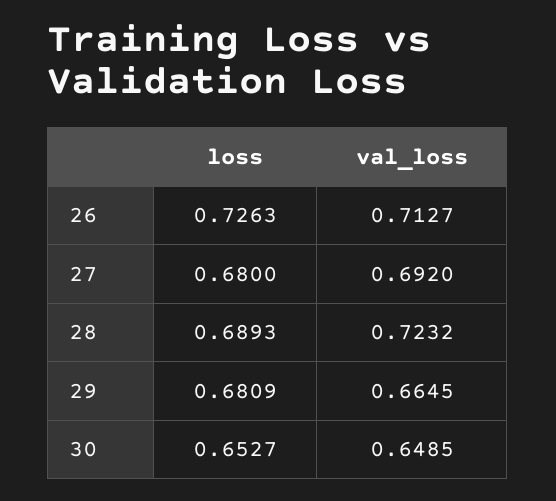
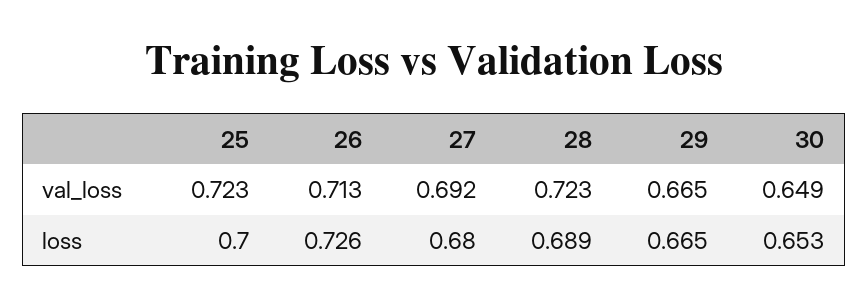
loss, 29: 0.6809 -> 0.665
val_loss, 25: none -> 0.723
loss, 25: none -> 0.7

